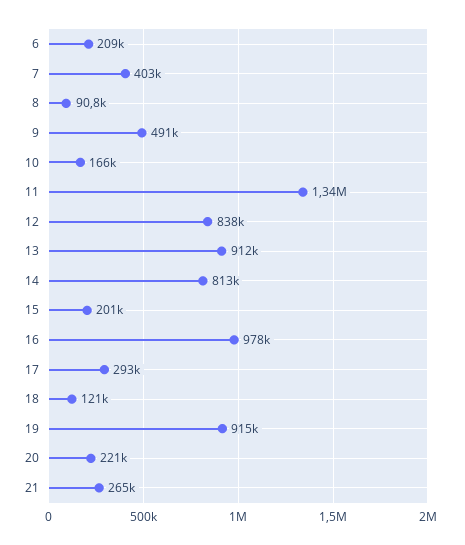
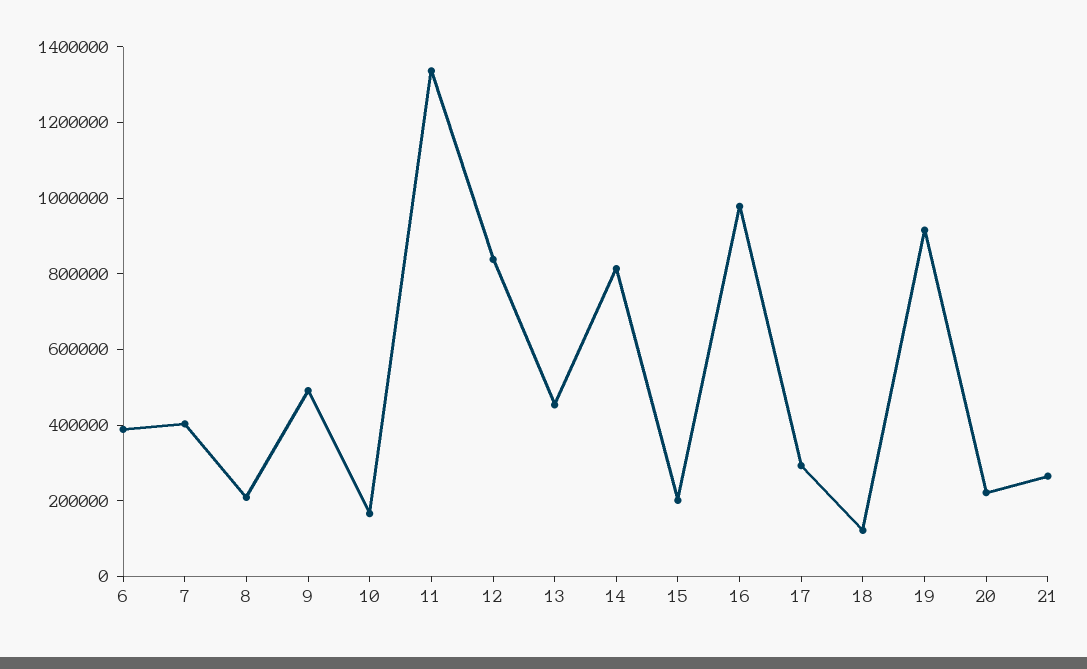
6: 209000 -> 400000
8: 90800 -> 200000
13: 912000 -> 450000

